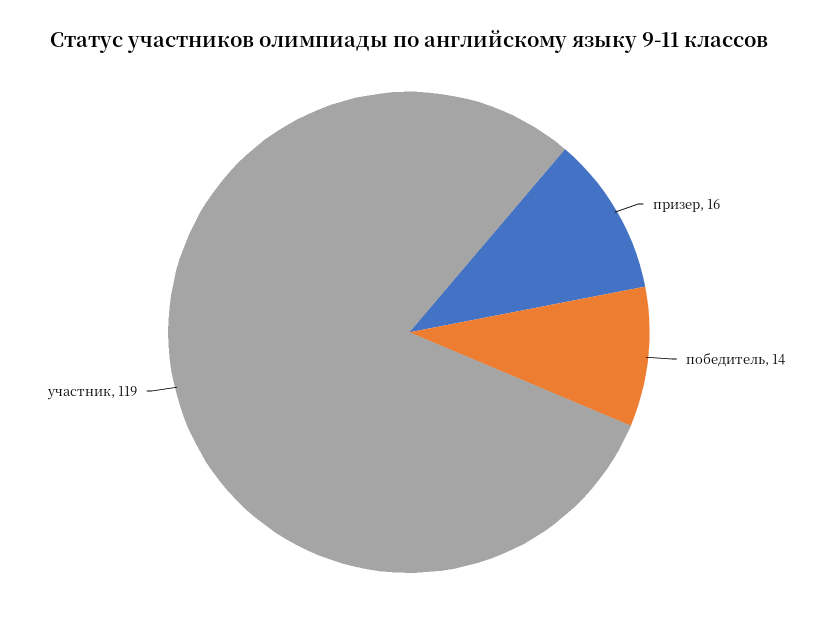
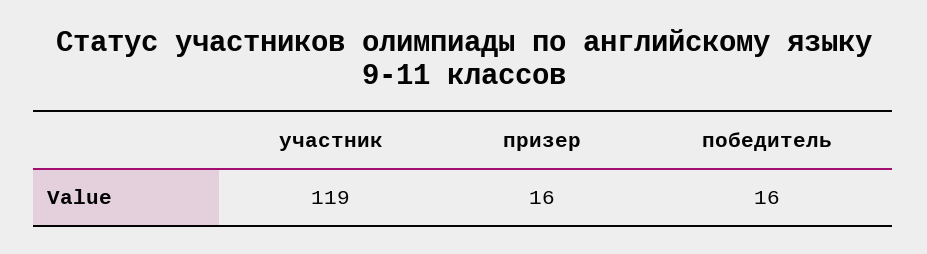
победитель: 14 -> 16

